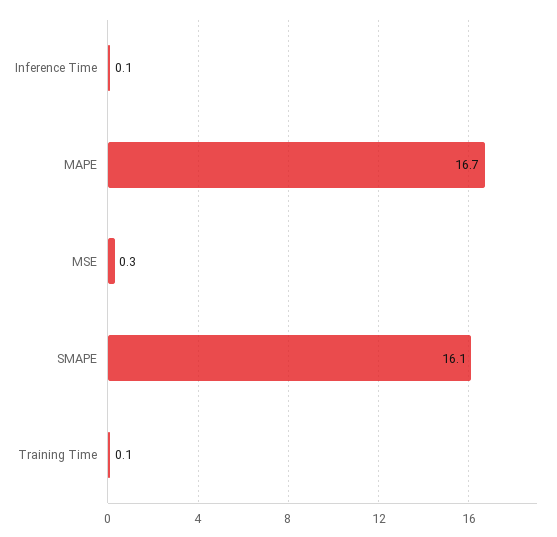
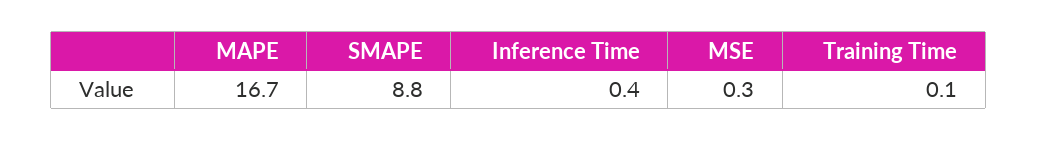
Inference Time: 0.1 -> 0.4
SMAPE: 16.1 -> 8.8

